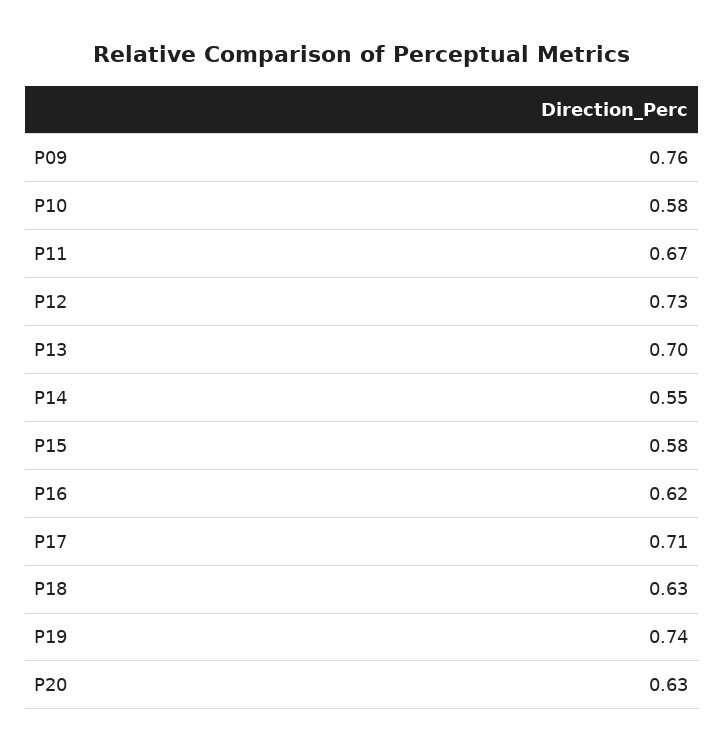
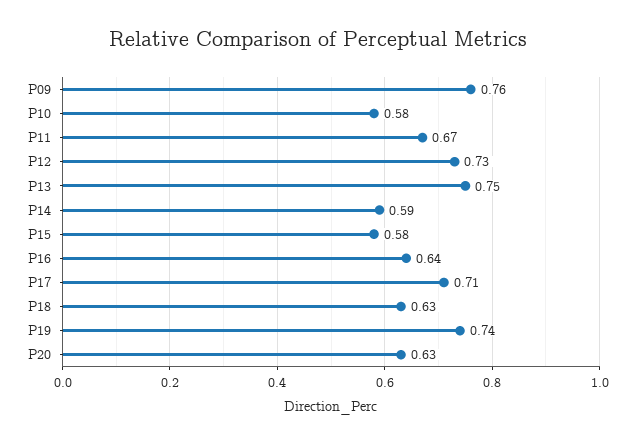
P13: 0.7 -> 0.75
P14: 0.55 -> 0.59
P16: 0.62 -> 0.64

